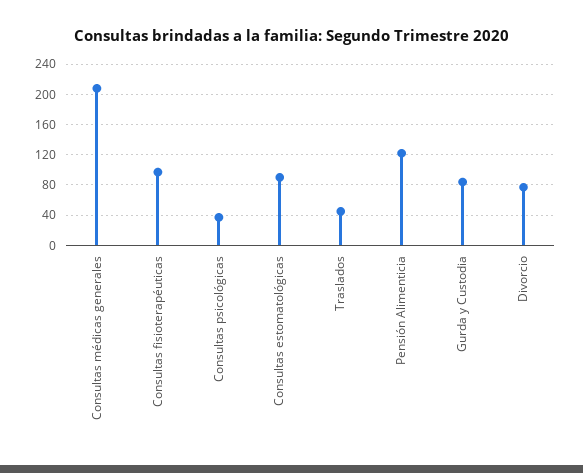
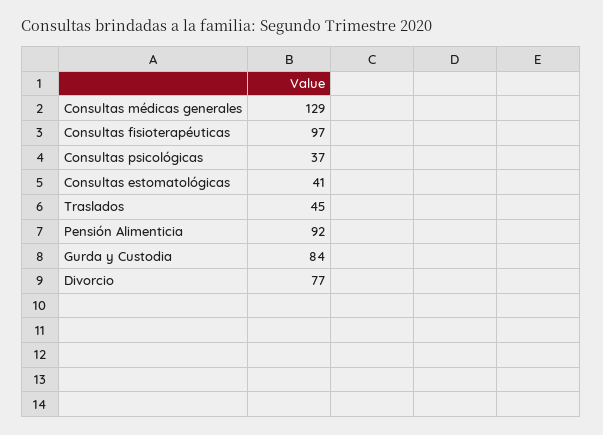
Consultas médicas generales: 210 -> 129
Consultas estomatológicas: 90 -> 41
Pensión Alimenticia: 120 -> 92

